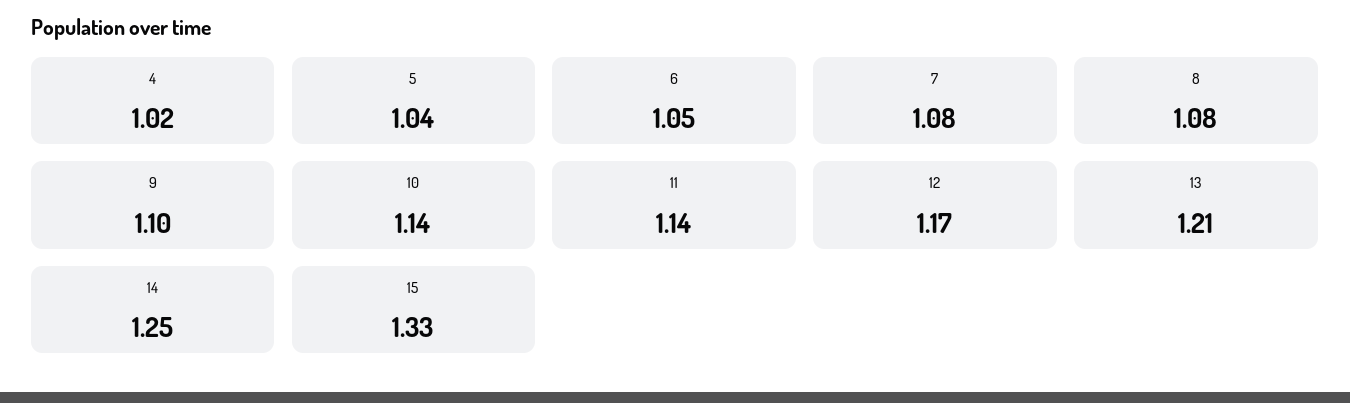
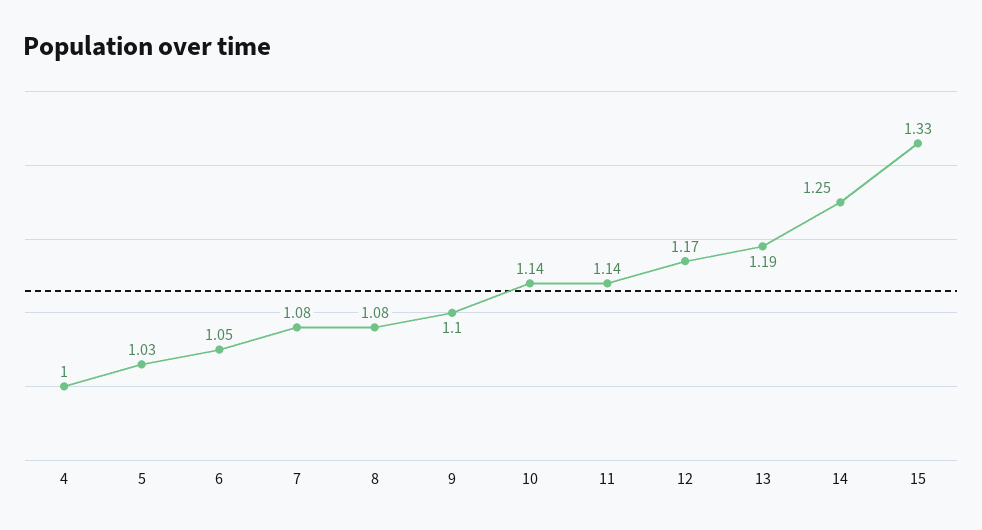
4: 1.02 -> 1
5: 1.04 -> 1.03
13: 1.21 -> 1.19

